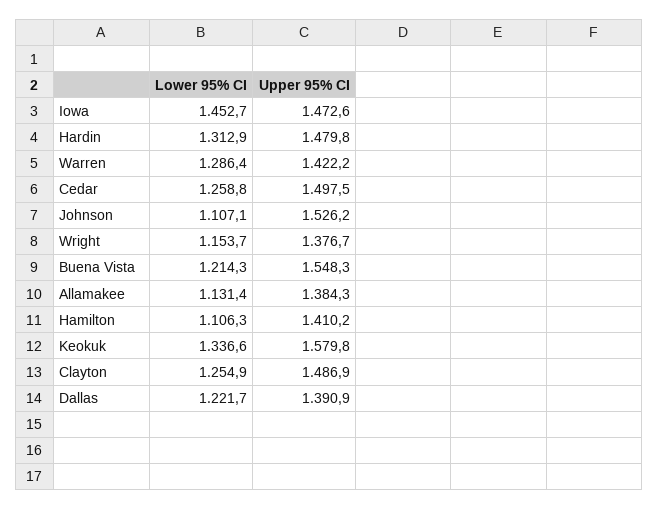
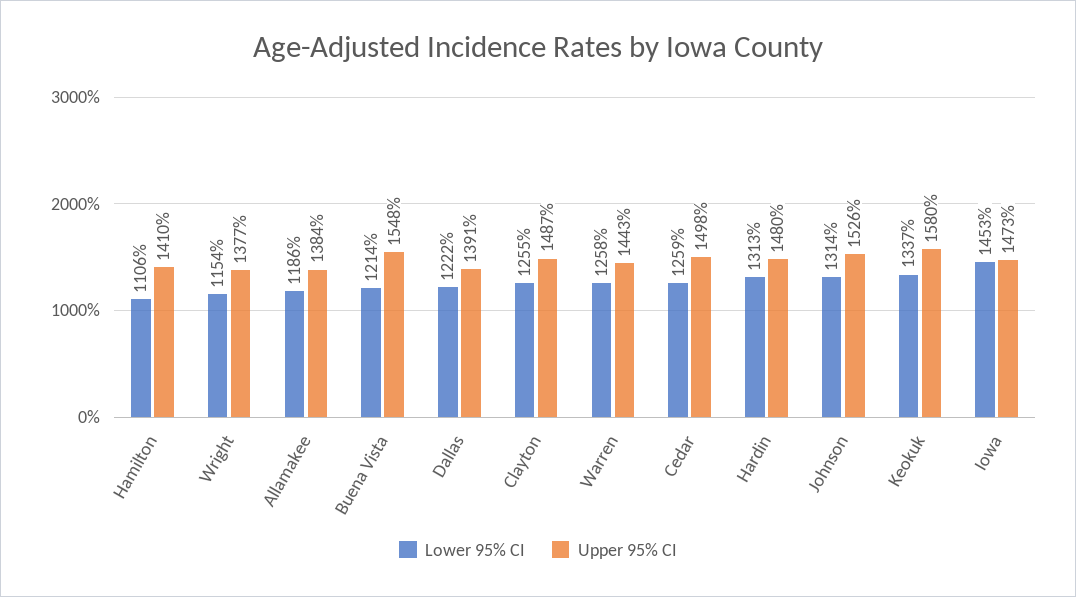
Lower 95% CI, Warren: 1286.4 -> 1258
Upper 95% CI, Warren: 1422.2 -> 1443
Lower 95% CI, Johnson: 1107.1 -> 1314
Lower 95% CI, Allamakee: 1131.4 -> 1186

